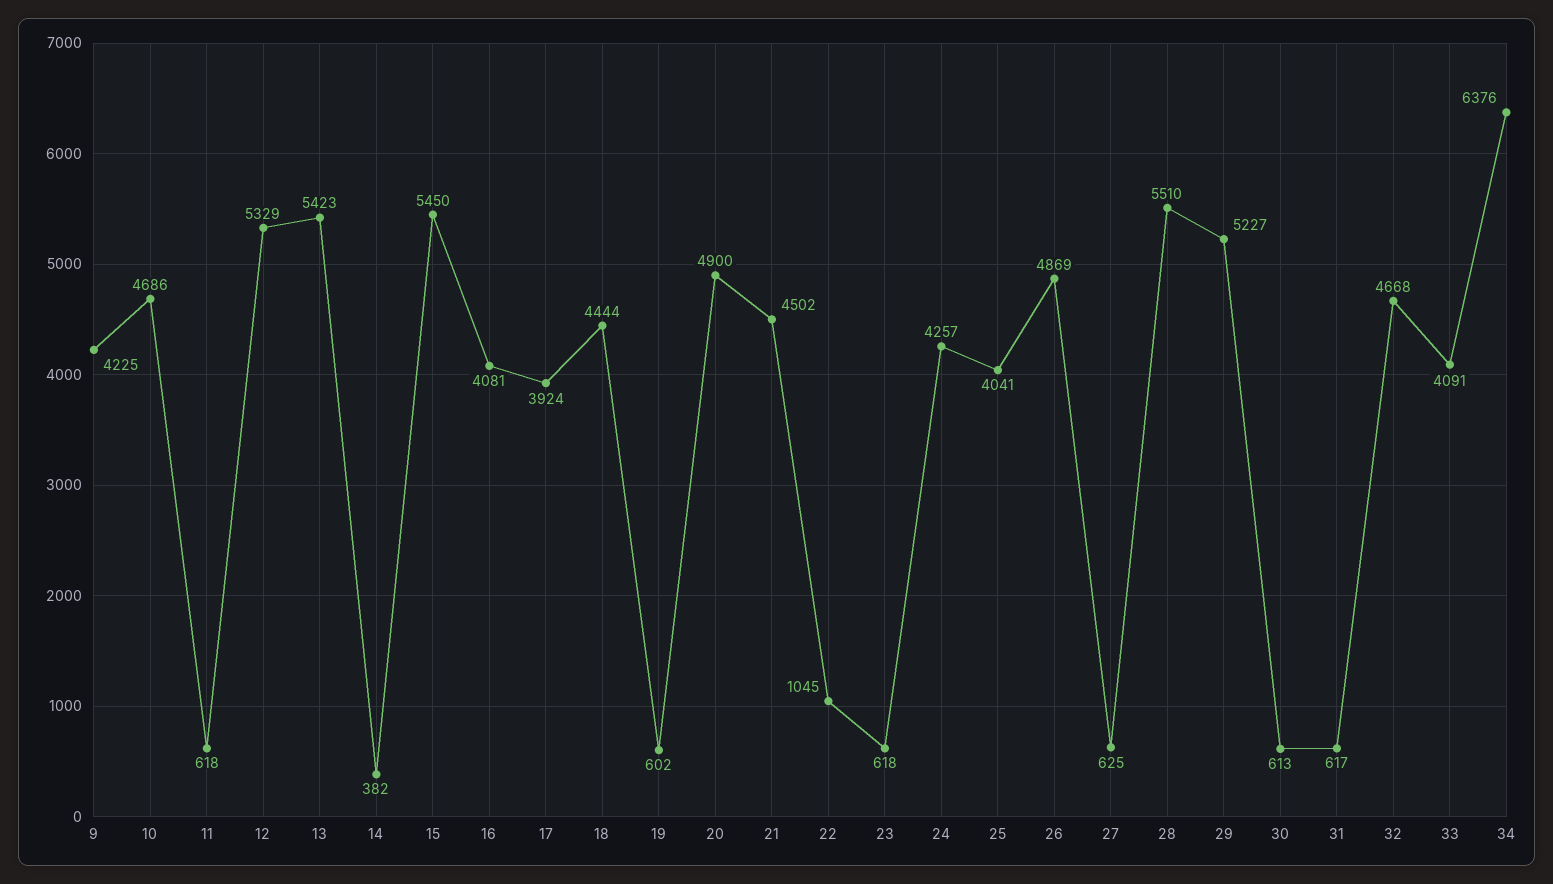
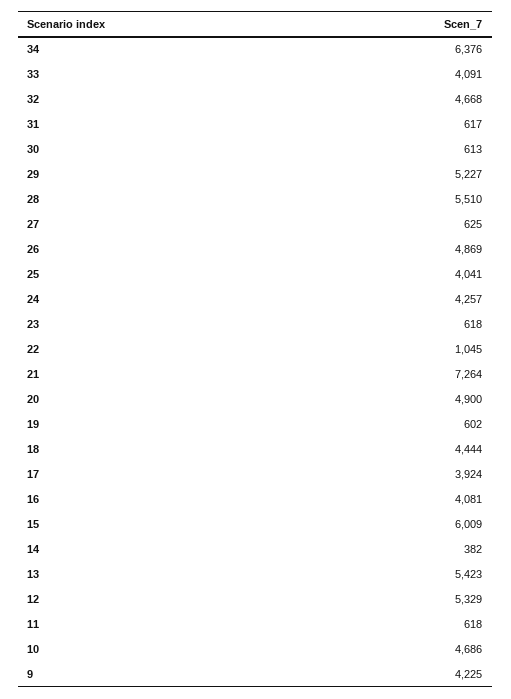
15: 5450 -> 6009
21: 4502 -> 7264

